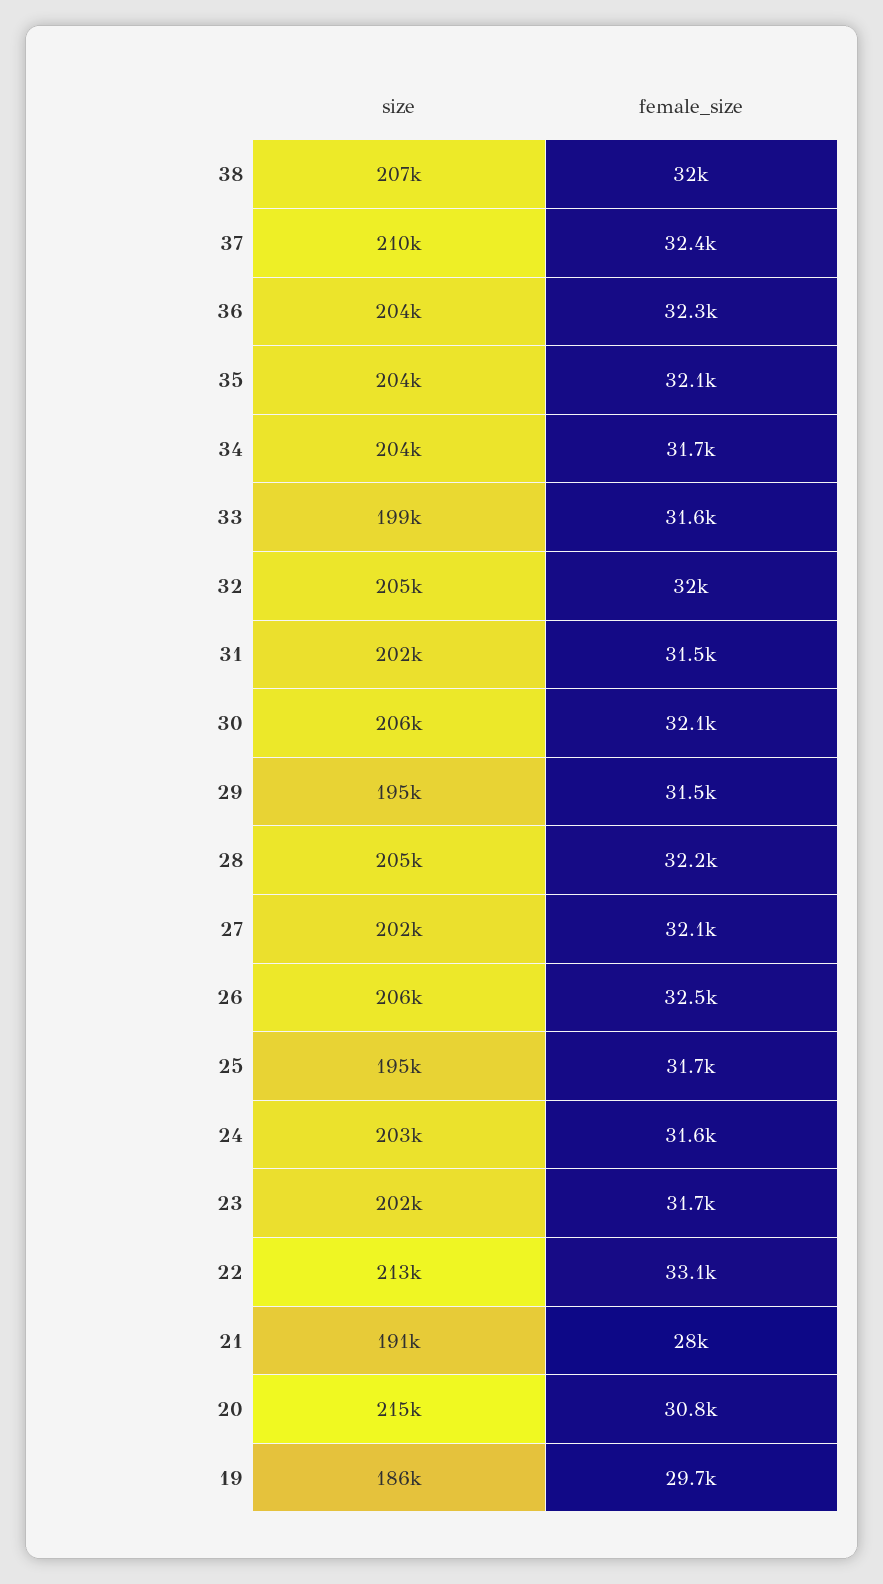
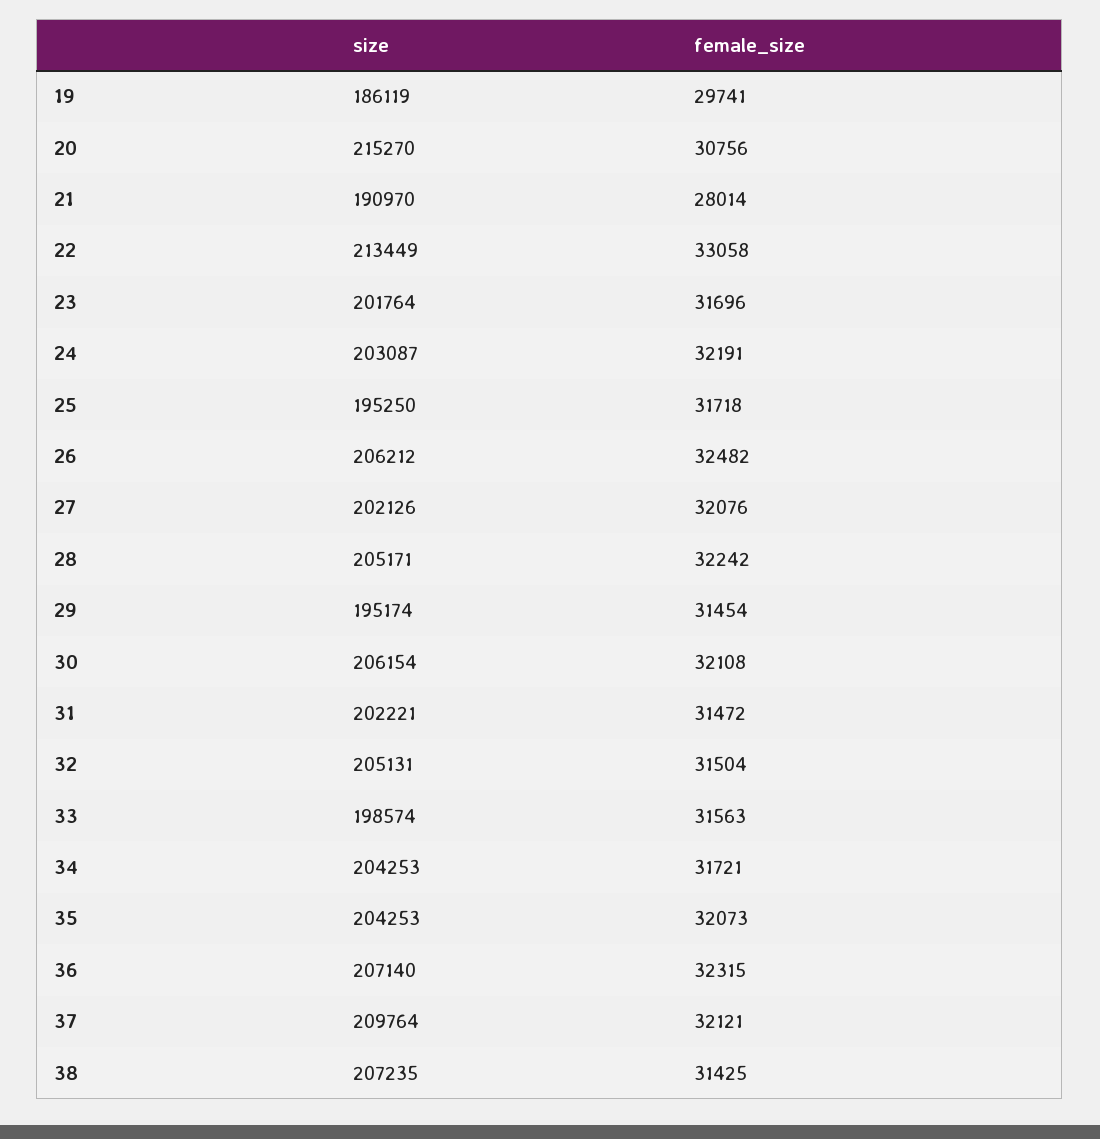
female_size, 38: 32000 -> 31425
female_size, 37: 32400 -> 32121
size, 36: 204000 -> 207140
female_size, 32: 32000 -> 31504
female_size, 24: 31600 -> 32191

